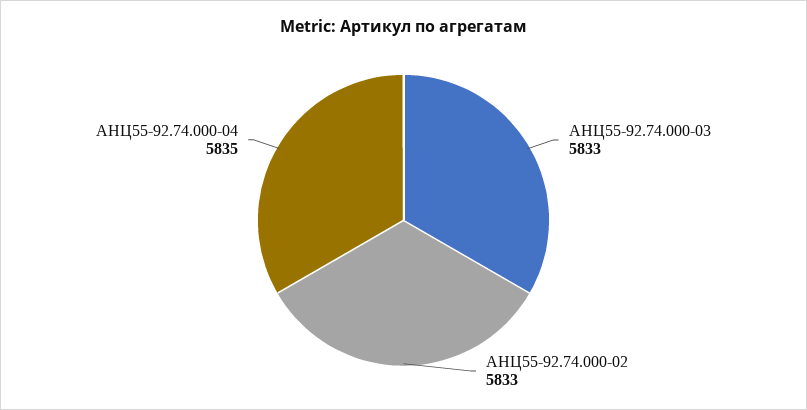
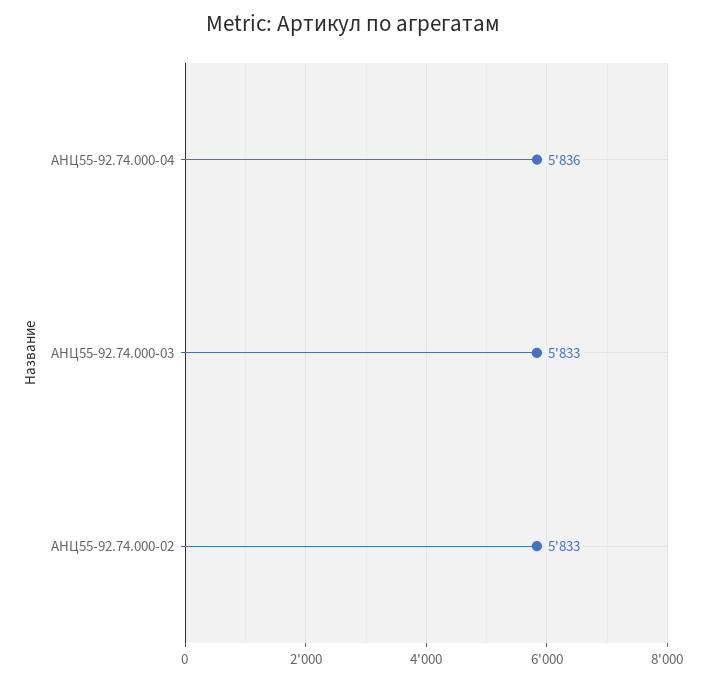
АНЦ55-92.74.000-04: 5835 -> 5836

